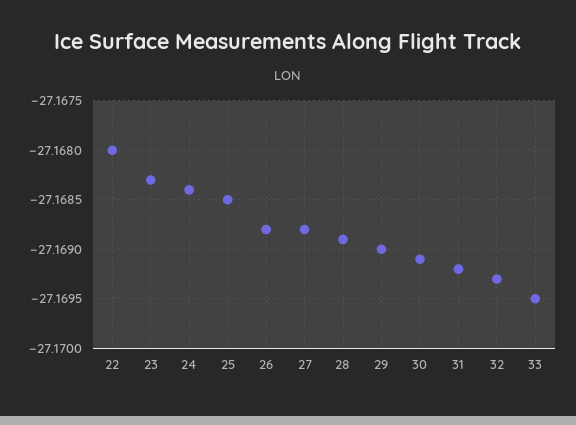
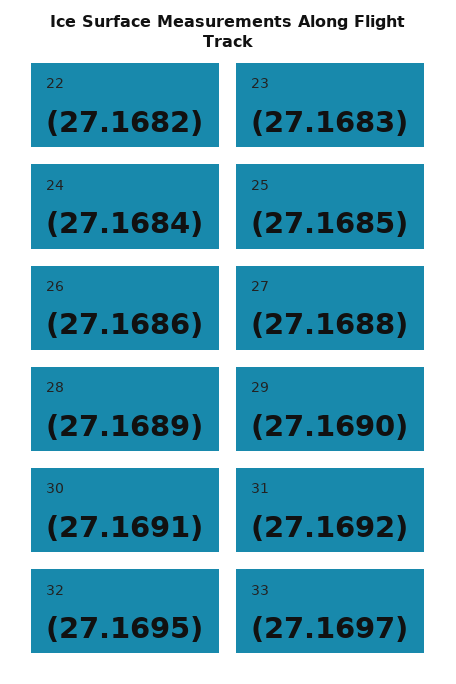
22: -27.168 -> -27.1682
26: -27.1688 -> -27.1686
32: -27.1693 -> -27.1695
33: -27.1695 -> -27.1697

